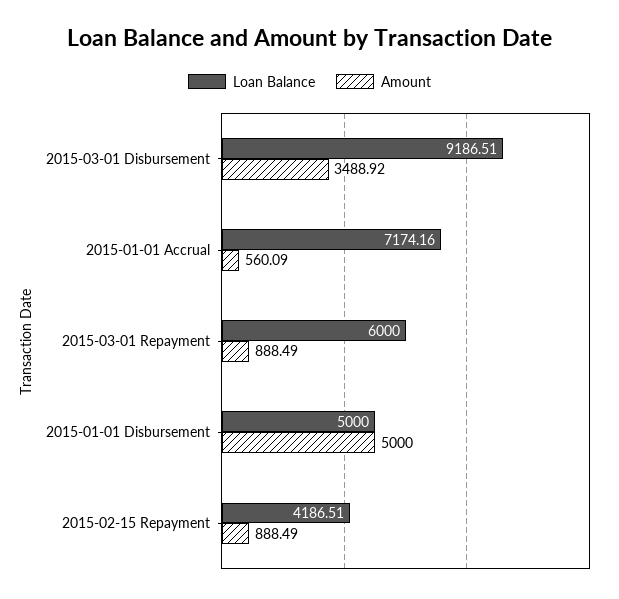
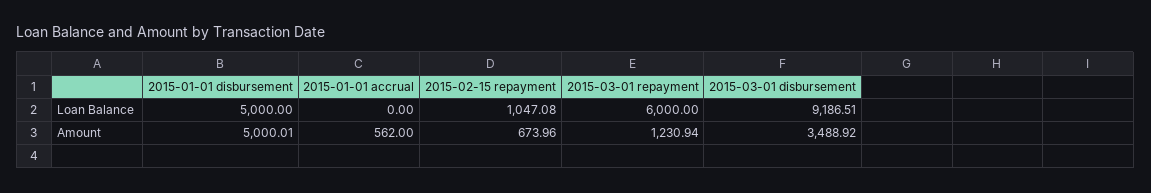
Loan Balance, 2015-01-01 Accrual: 7174.16 -> 0
Amount, 2015-01-01 Accrual: 560.09 -> 562
Amount, 2015-03-01 Repayment: 888.49 -> 1230.94
Amount, 2015-01-01 Disbursement: 5000 -> 5000.01
Loan Balance, 2015-02-15 Repayment: 4186.51 -> 1047.08
Amount, 2015-02-15 Repayment: 888.49 -> 673.96

